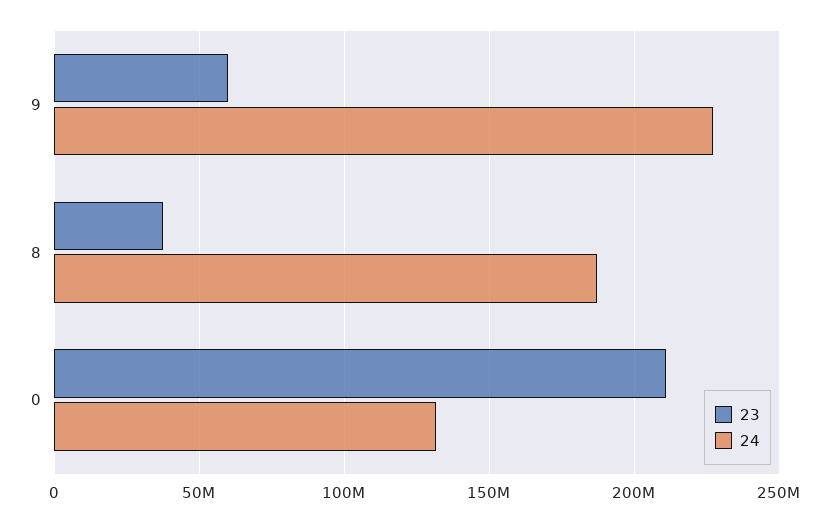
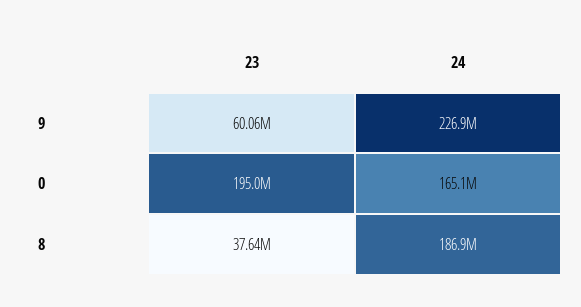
23, 0: 210000000 -> 195000000
24, 0: 130000000 -> 165100000

